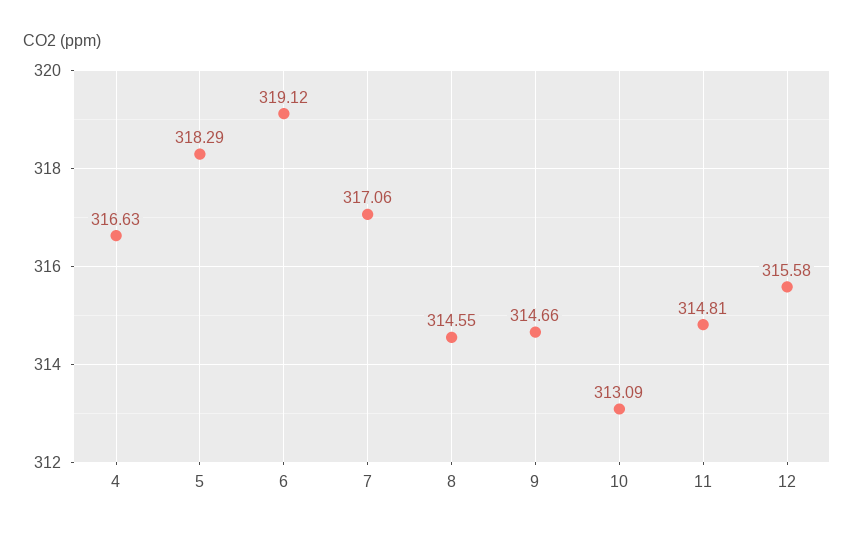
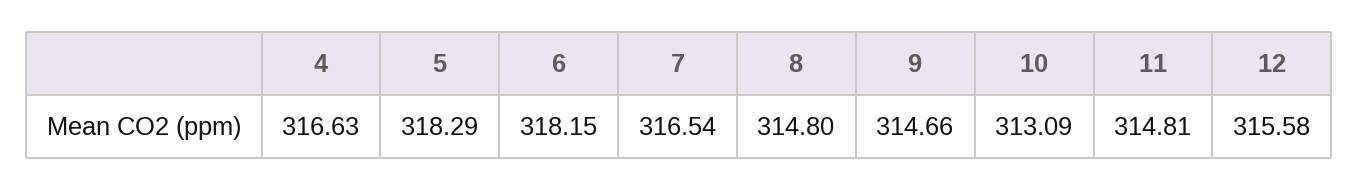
6: 319.12 -> 318.15
7: 317.06 -> 316.54
8: 314.55 -> 314.8

